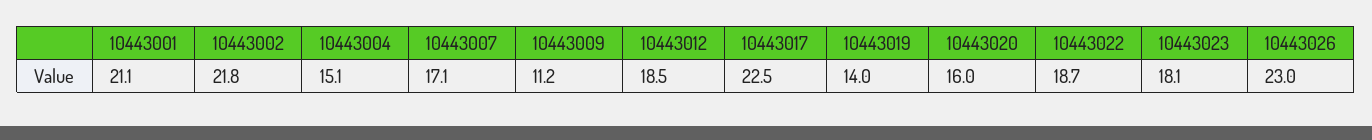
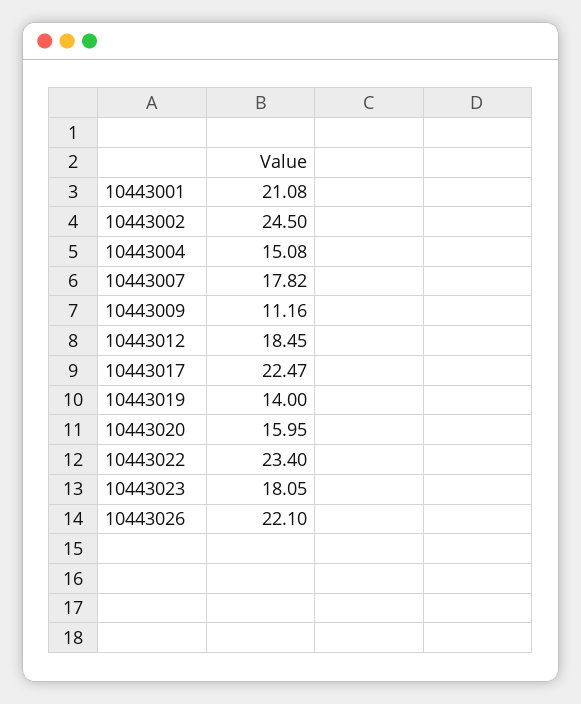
10443002: 21.8 -> 24.5
10443007: 17.1 -> 17.82
10443022: 18.7 -> 23.4
10443026: 23 -> 22.1

